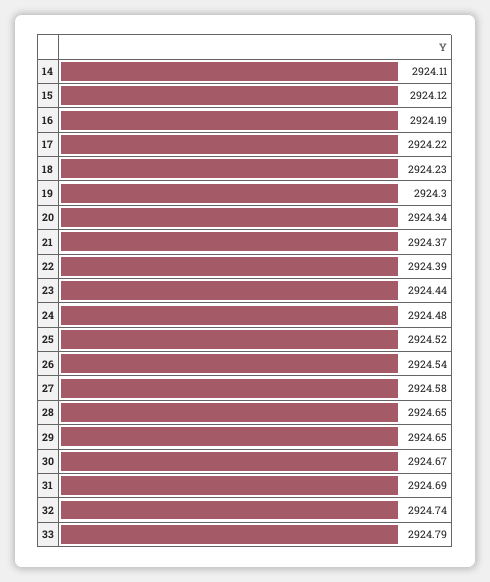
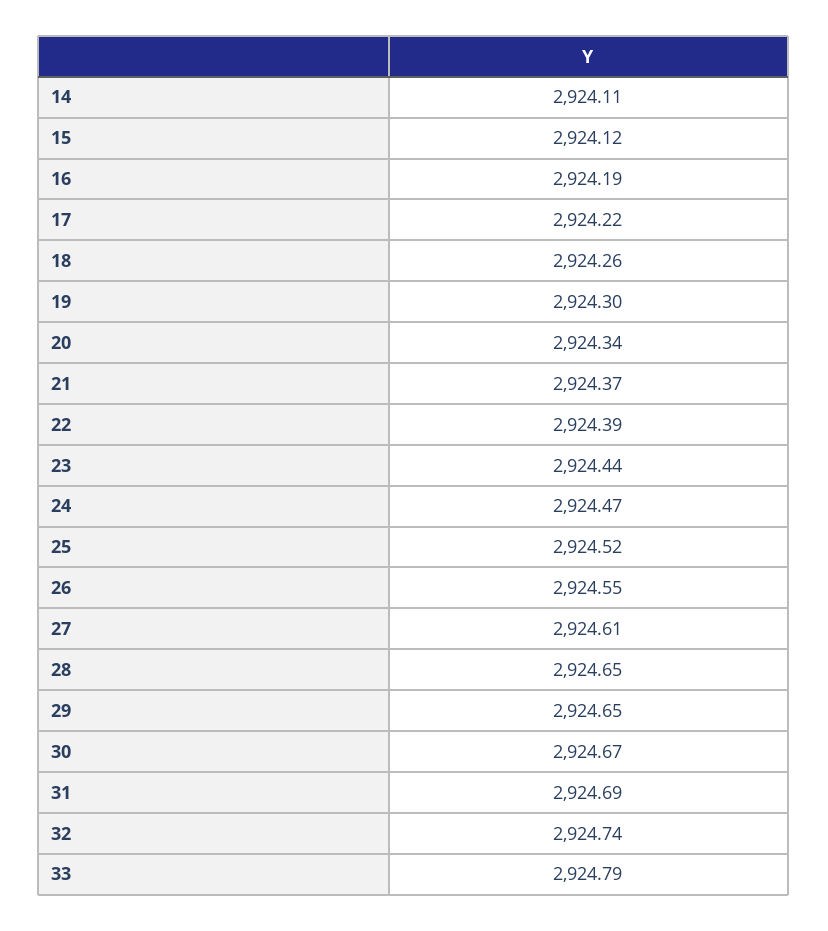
18: 2924.23 -> 2924.26
24: 2924.48 -> 2924.47
26: 2924.54 -> 2924.55
27: 2924.58 -> 2924.61

